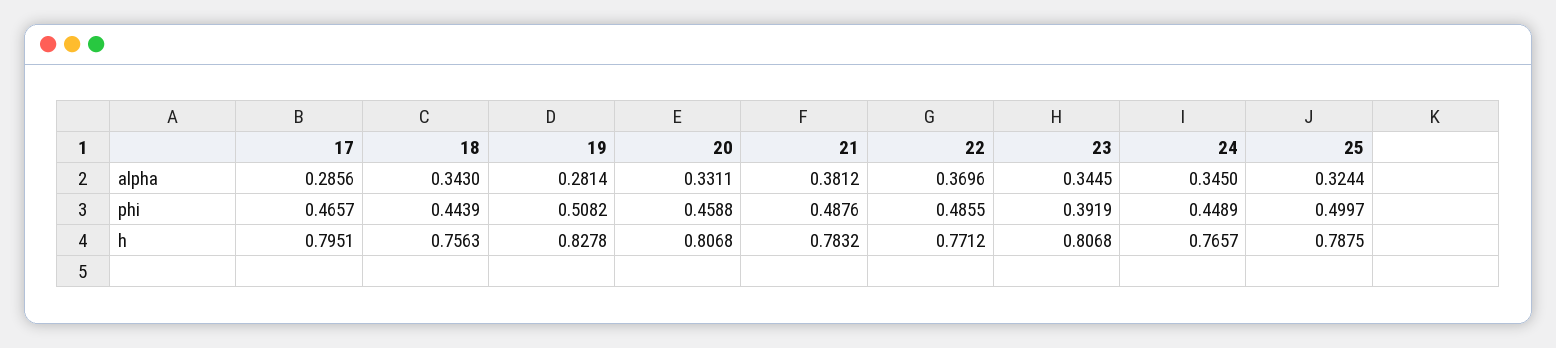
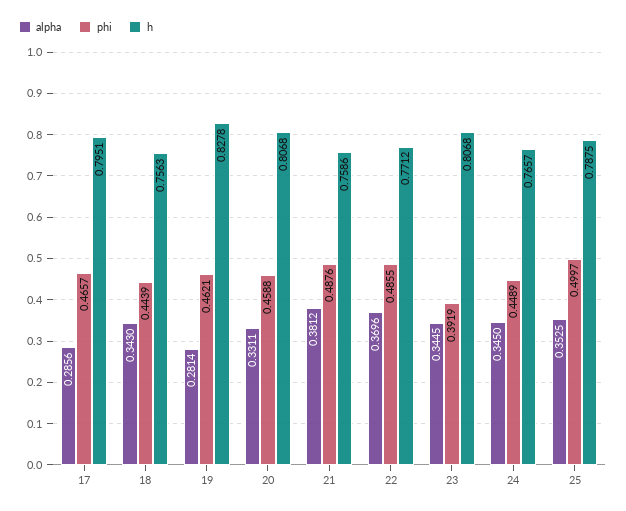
alpha, 25: 0.3244 -> 0.3525
phi, 19: 0.5082 -> 0.4621
h, 21: 0.7832 -> 0.7586

